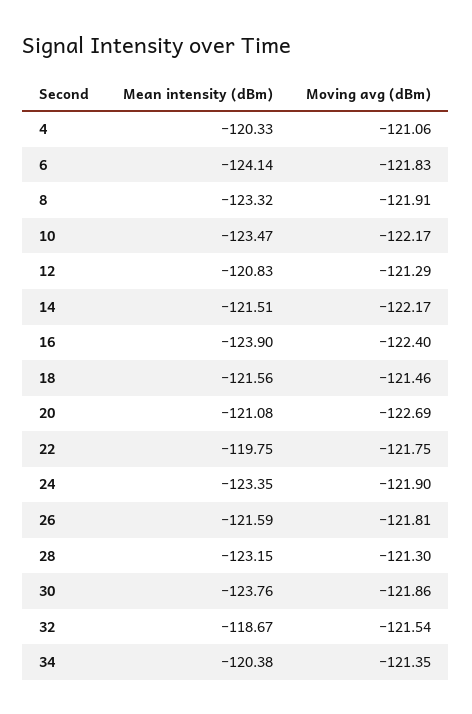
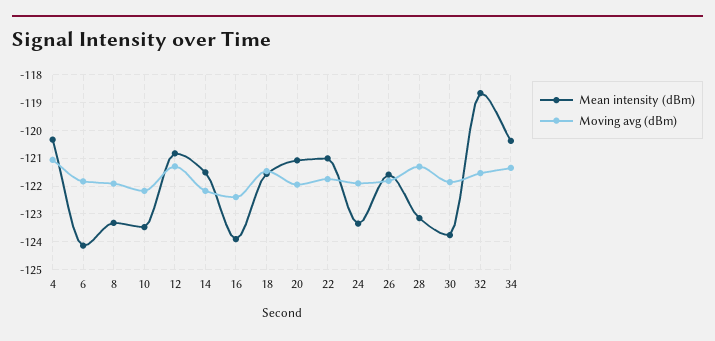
Moving avg (dBm), 20: -122.69 -> -122
Mean intensity (dBm), 22: -119.75 -> -121

